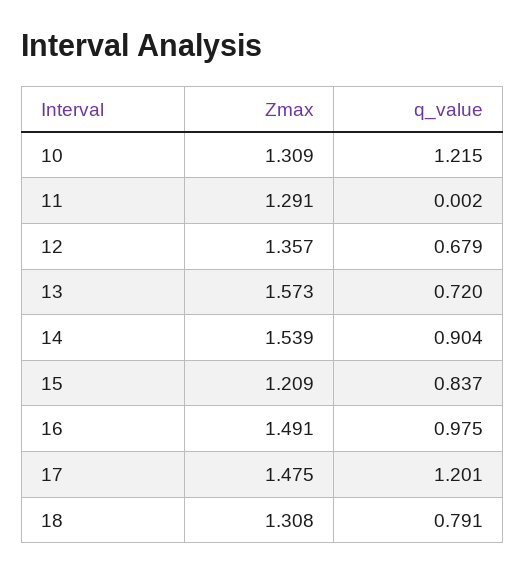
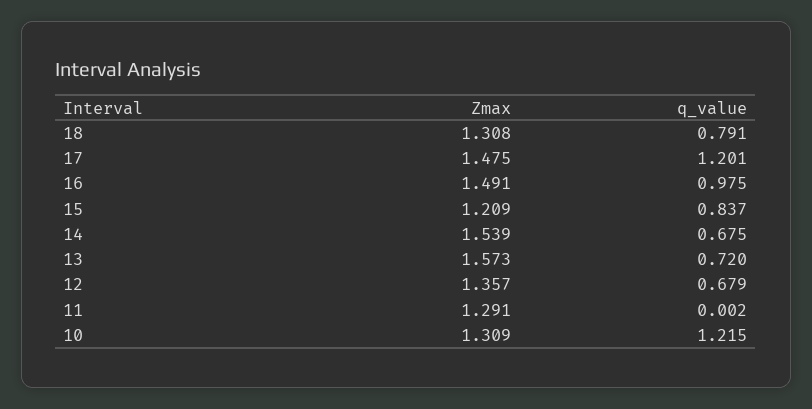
q_value, 14: 0.904 -> 0.675

